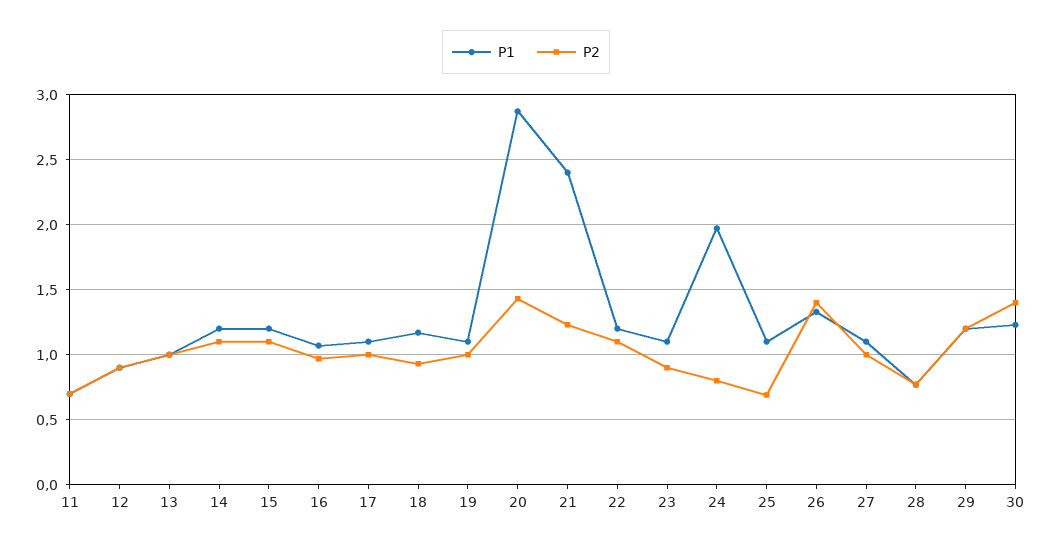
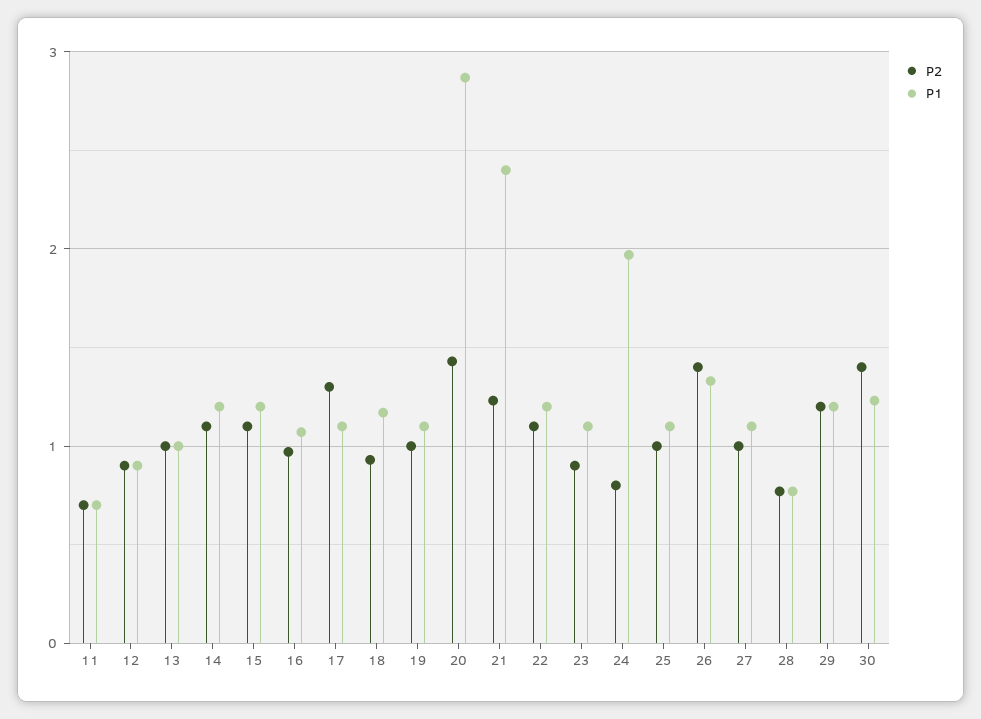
P2, 17: 1 -> 1.3
P2, 25: 0.7 -> 1

